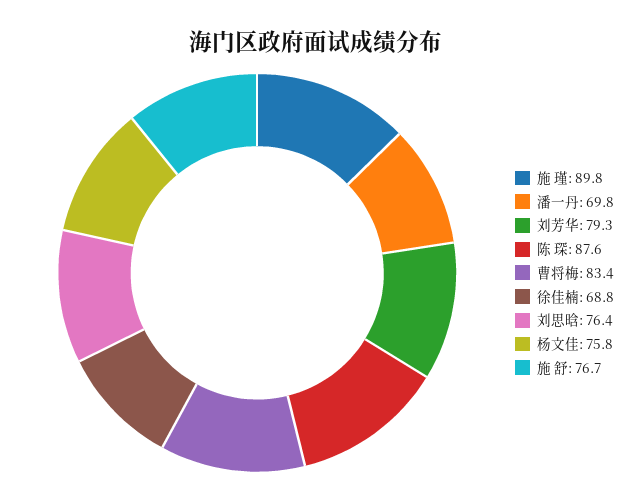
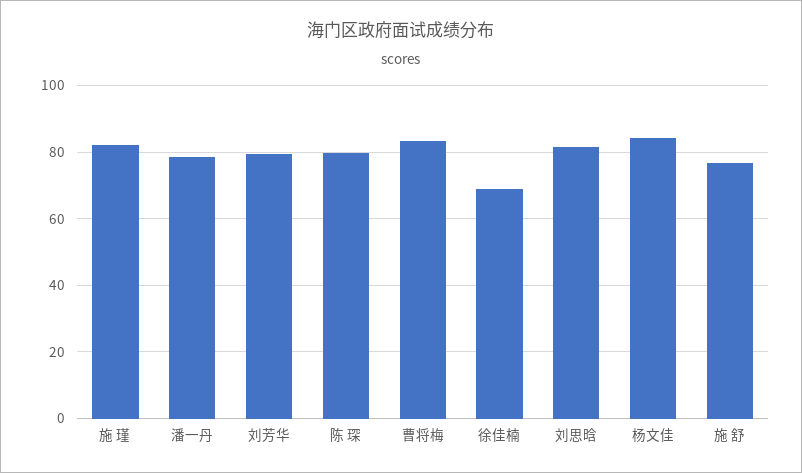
施 瑾: 89.8 -> 82
潘一丹: 69.8 -> 78
陈 琛: 87.6 -> 80
刘思晗: 76.4 -> 82
杨文佳: 75.8 -> 84

